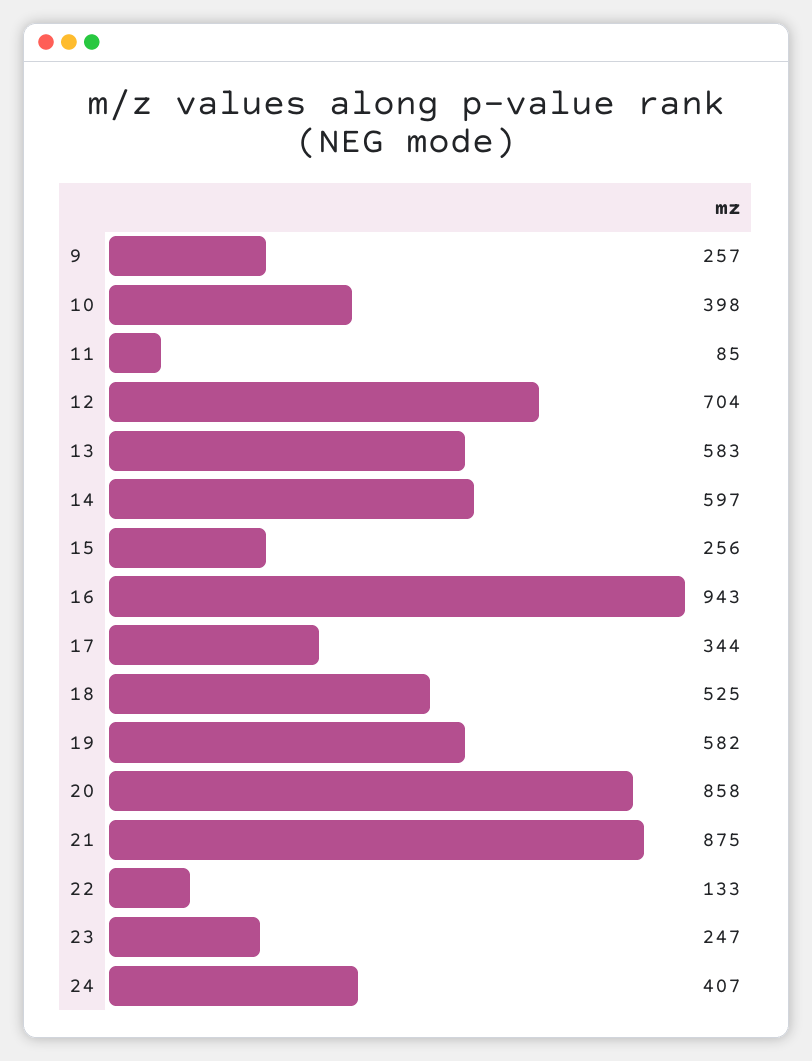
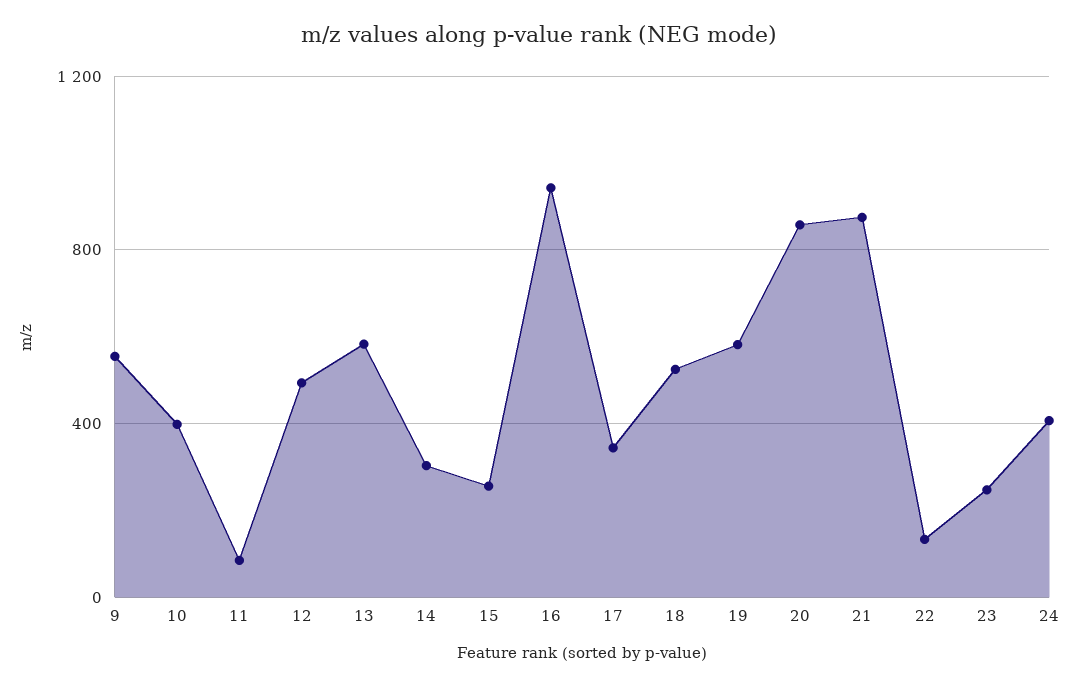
9: 257 -> 550
12: 704 -> 500
14: 597 -> 300

